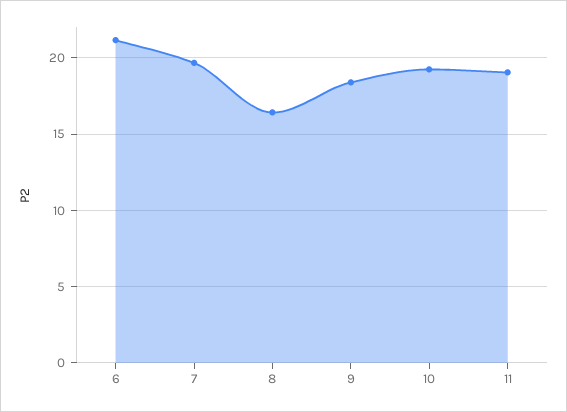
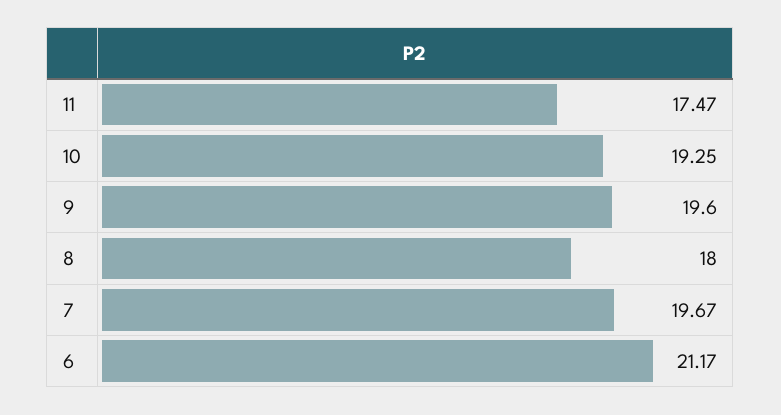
8: 16.5 -> 18
9: 18.5 -> 19.6
11: 19 -> 17.47

